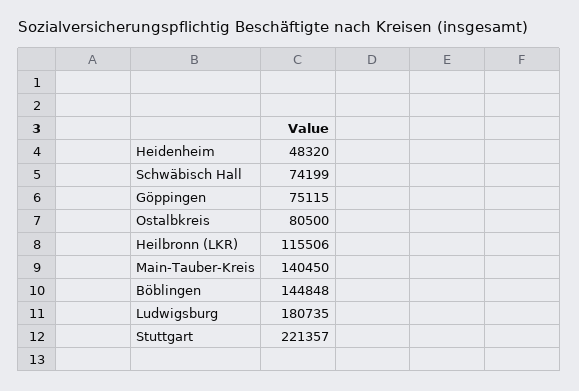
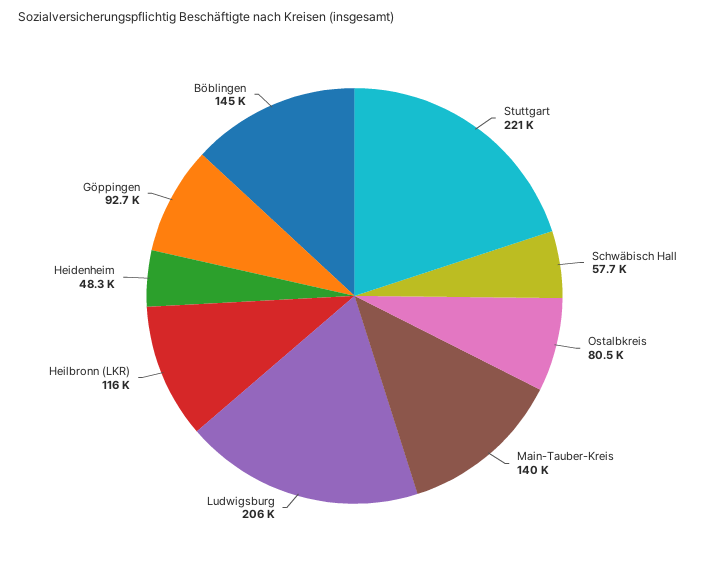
Schwäbisch Hall: 74199 -> 57700
Göppingen: 75115 -> 92700
Ludwigsburg: 180735 -> 206000

